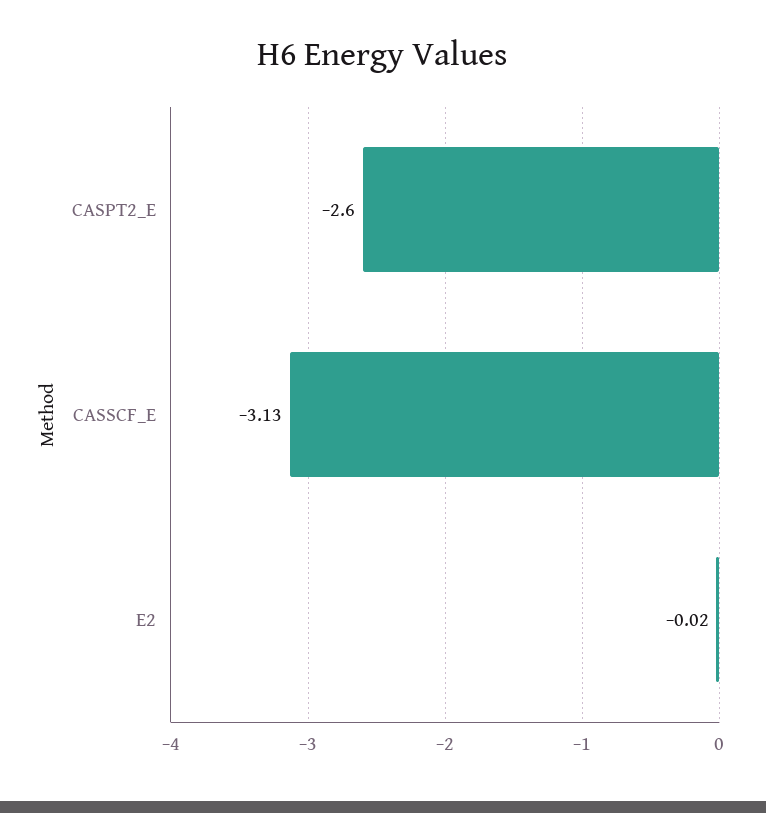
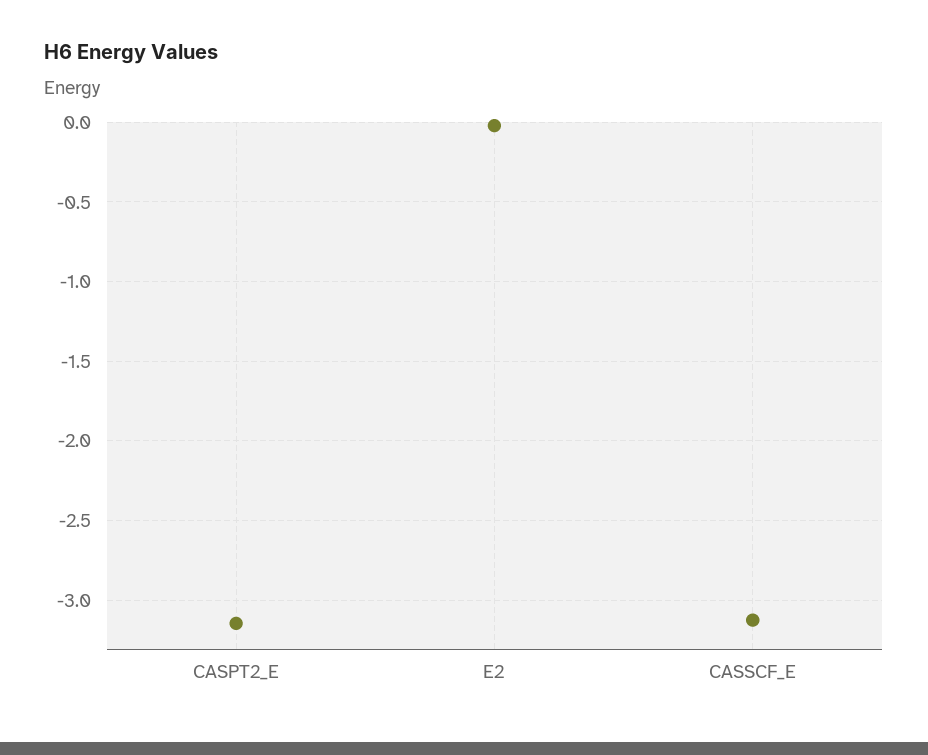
CASPT2_E: -2.6 -> -3.15

